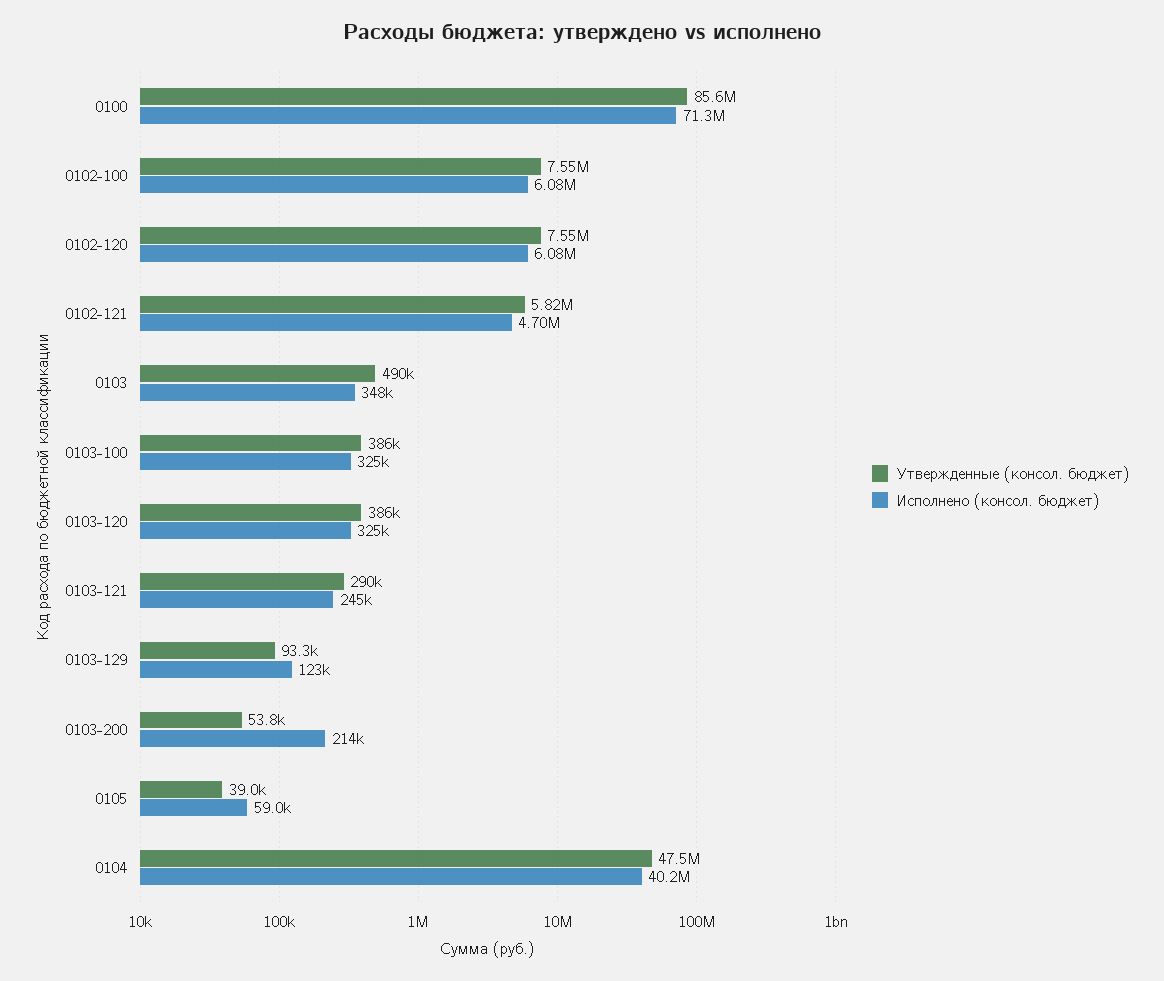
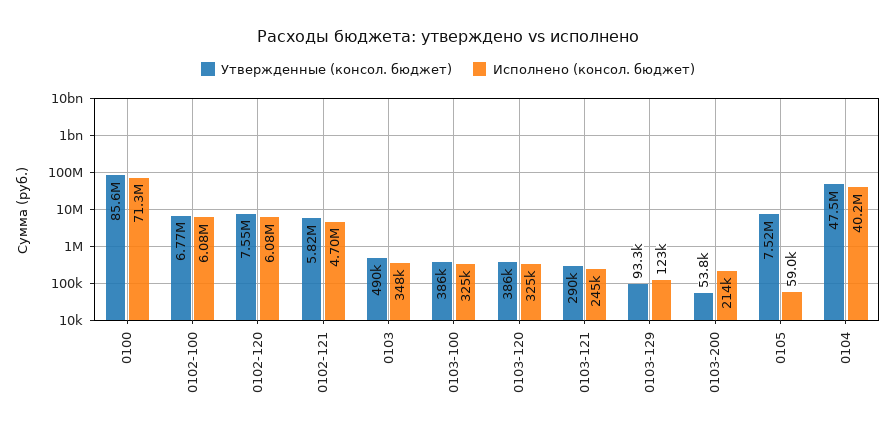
Утвержденные (консол. бюджет), 0102-100: 7550000 -> 6770000
Утвержденные (консол. бюджет), 0105: 39000 -> 7520000

